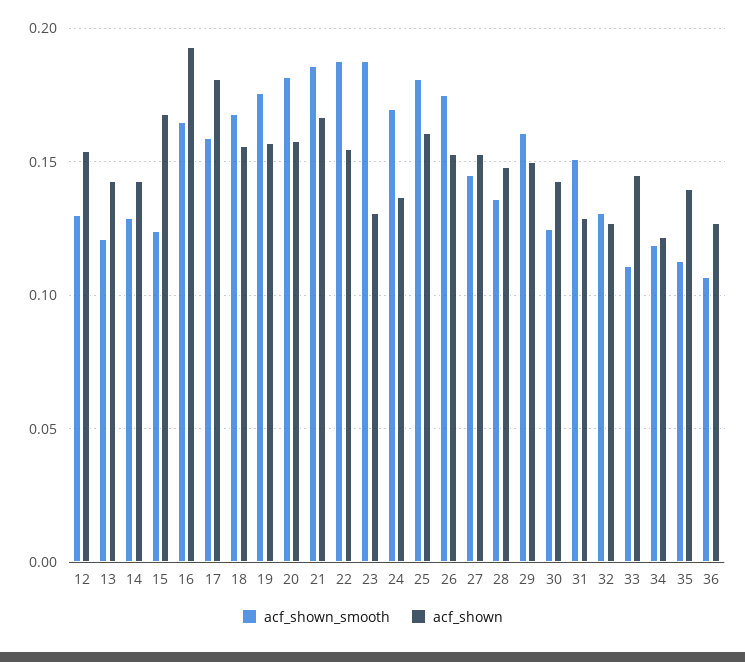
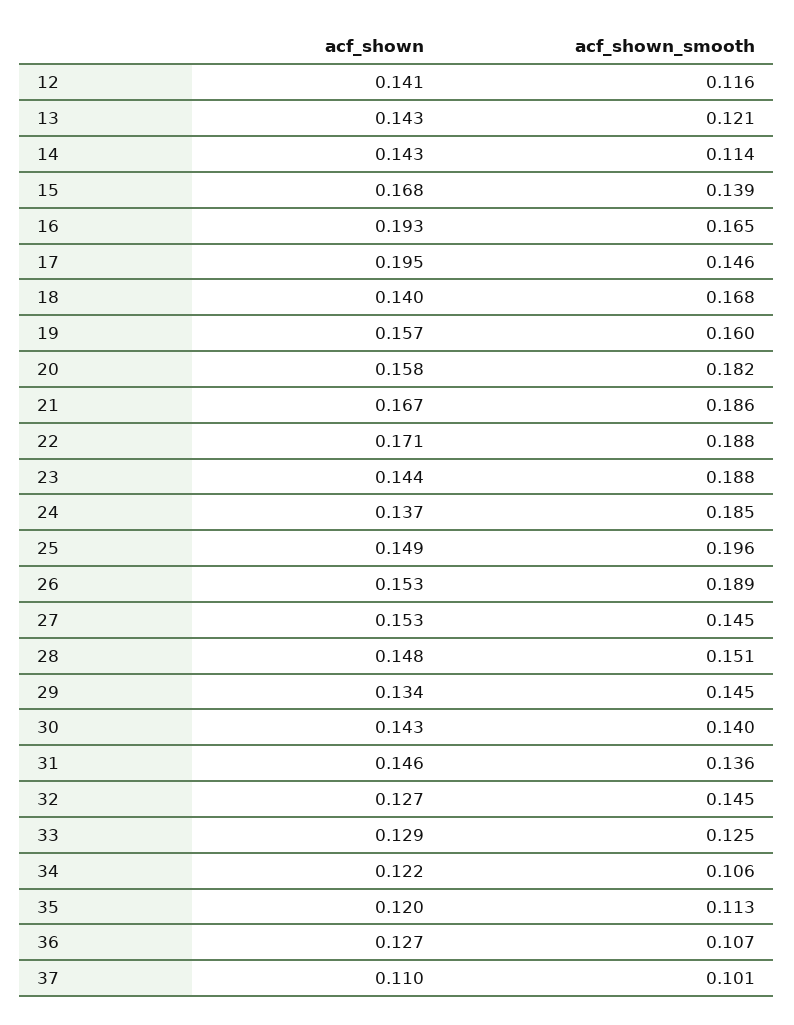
acf_shown_smooth, 12: 0.13 -> 0.116
acf_shown, 12: 0.155 -> 0.141
acf_shown_smooth, 14: 0.13 -> 0.114
acf_shown_smooth, 15: 0.125 -> 0.139
acf_shown_smooth, 17: 0.16 -> 0.146
acf_shown, 17: 0.18 -> 0.195
acf_shown, 18: 0.155 -> 0.14
acf_shown_smooth, 19: 0.175 -> 0.16
acf_shown, 22: 0.155 -> 0.171
acf_shown, 23: 0.13 -> 0.144
acf_shown_smooth, 24: 0.17 -> 0.185
acf_shown_smooth, 25: 0.18 -> 0.196
acf_shown, 25: 0.16 -> 0.149
acf_shown_smooth, 26: 0.175 -> 0.189
acf_shown_smooth, 28: 0.135 -> 0.151
acf_shown_smooth, 29: 0.16 -> 0.145
acf_shown, 29: 0.15 -> 0.134
acf_shown_smooth, 30: 0.125 -> 0.14
acf_shown_smooth, 31: 0.15 -> 0.136
acf_shown, 31: 0.13 -> 0.146
acf_shown_smooth, 32: 0.13 -> 0.145
acf_shown_smooth, 33: 0.11 -> 0.125
acf_shown, 33: 0.145 -> 0.129
acf_shown_smooth, 34: 0.12 -> 0.106
acf_shown, 35: 0.14 -> 0.12
acf_shown, 37: none -> 0.11
acf_shown_smooth, 37: none -> 0.101

